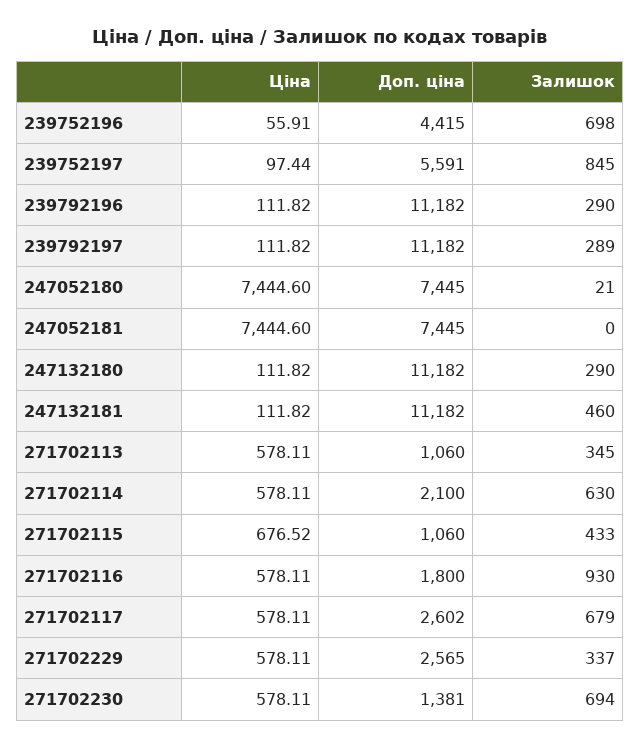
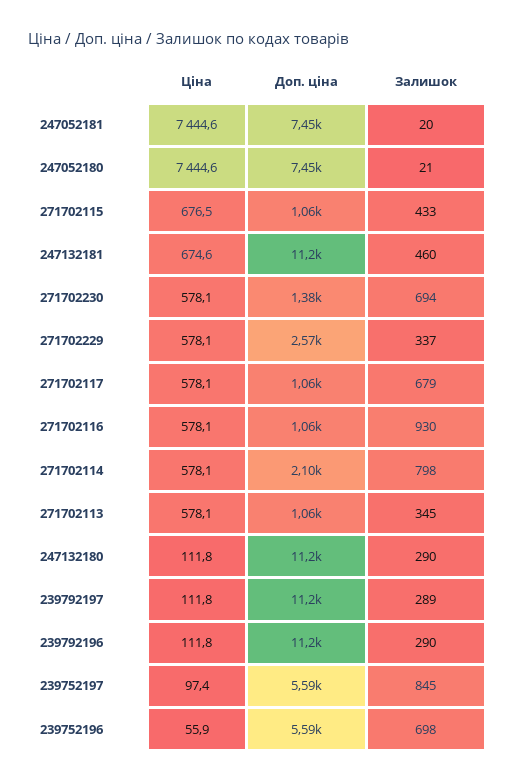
Доп. ціна, 239752196: 4415 -> 5590
Залишок, 247052181: 0 -> 20
Ціна, 247132181: 111.82 -> 674.6
Залишок, 271702114: 630 -> 798
Доп. ціна, 271702116: 1800 -> 1060
Доп. ціна, 271702117: 2602 -> 1060

